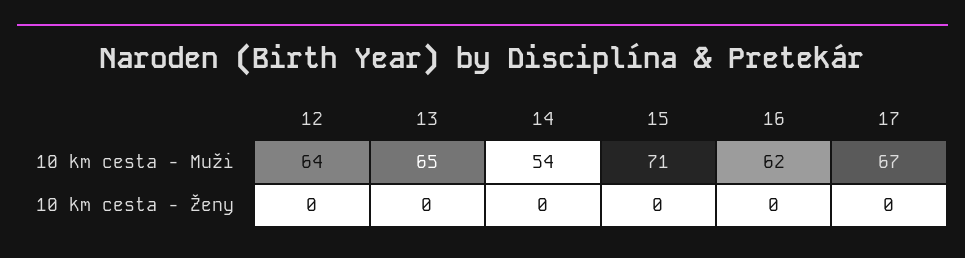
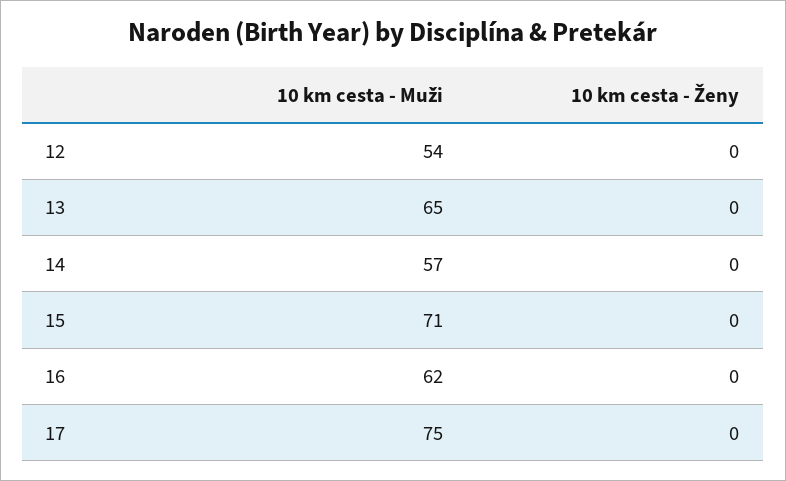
12, 10 km cesta - Muži: 64 -> 54
14, 10 km cesta - Muži: 54 -> 57
17, 10 km cesta - Muži: 67 -> 75

